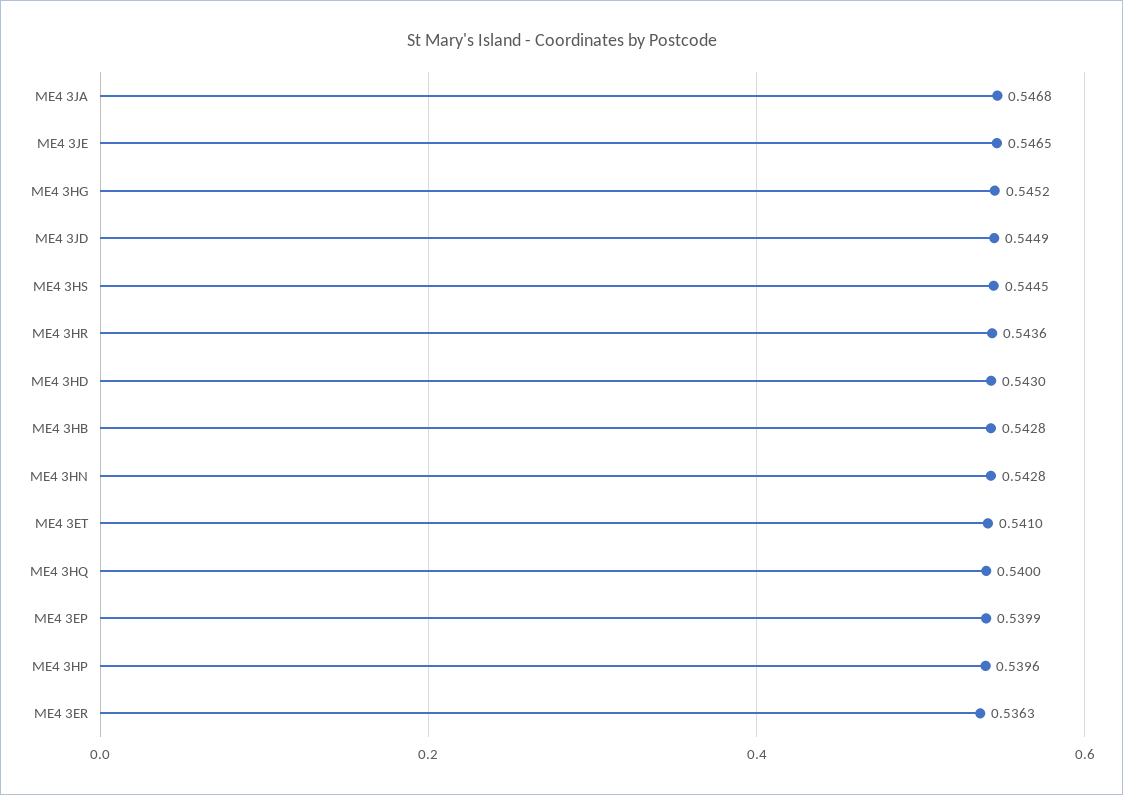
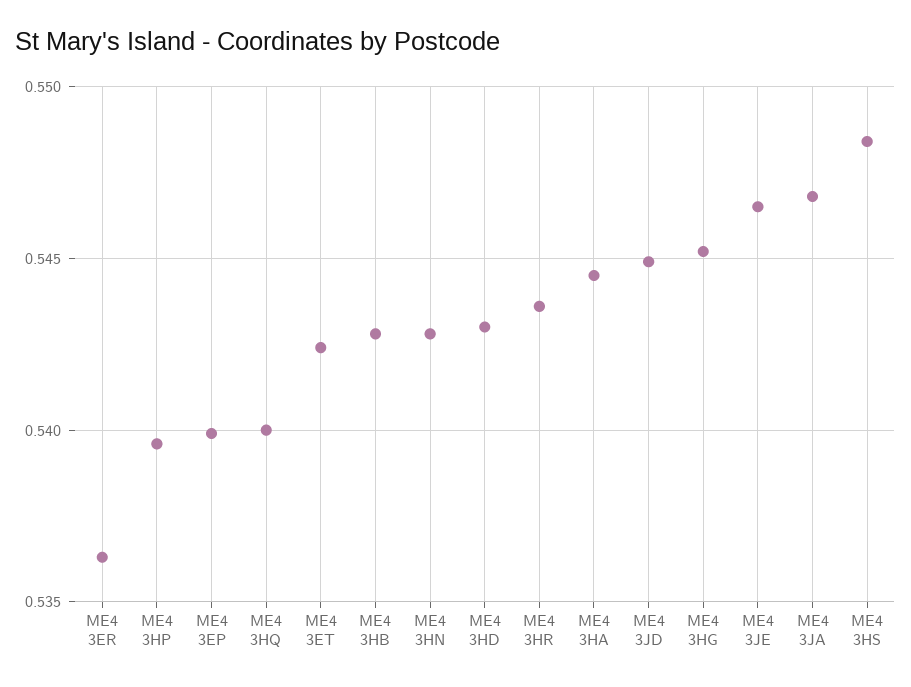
ME4 3HS: 0.5445 -> 0.5485
ME4 3ET: 0.541 -> 0.5425
ME4 3HA: none -> 0.5445

